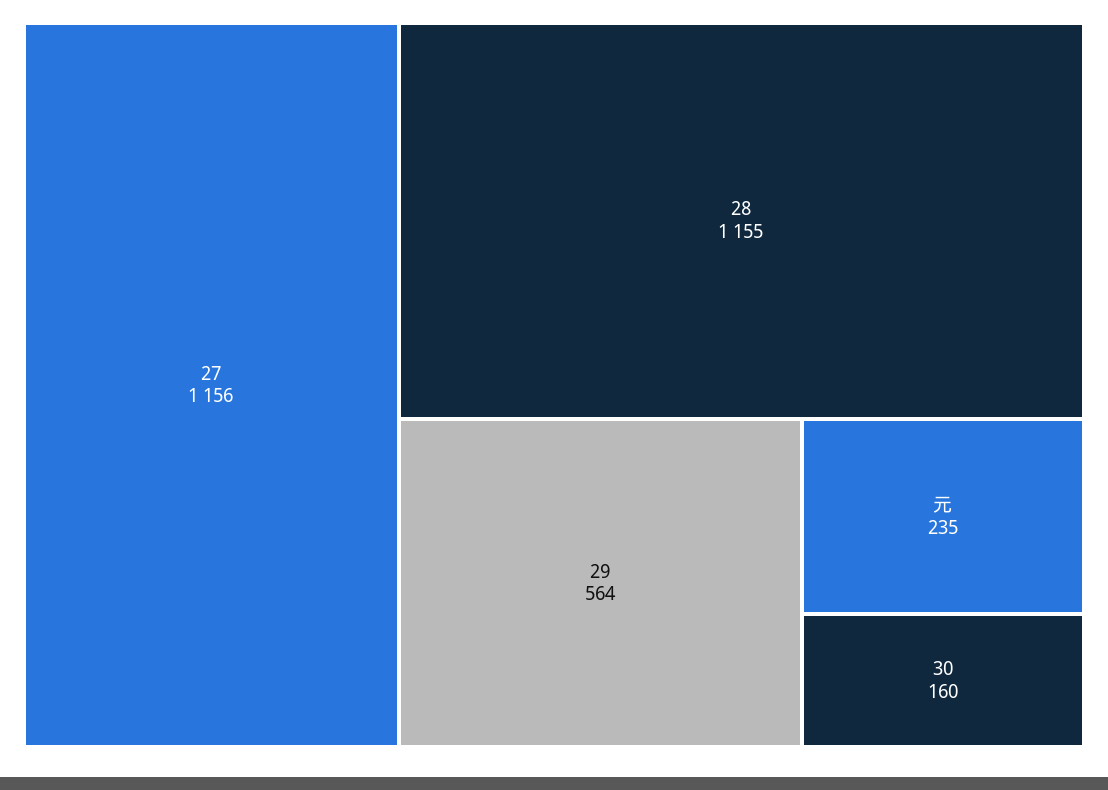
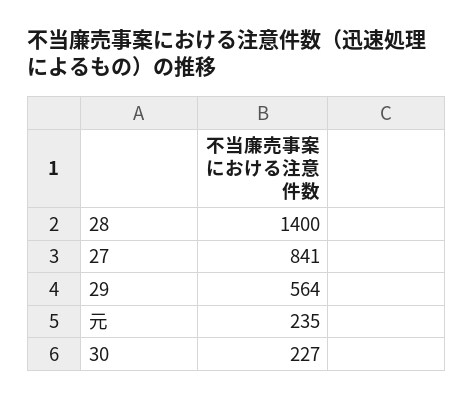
27: 1156 -> 841
28: 1155 -> 1400
30: 160 -> 227

